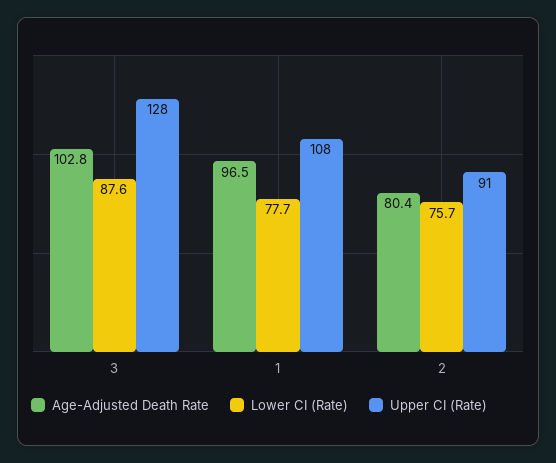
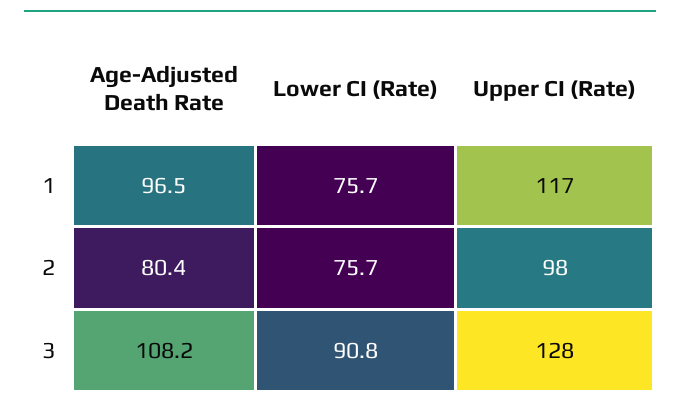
Age-Adjusted Death Rate, 3: 102.8 -> 108.2
Lower CI (Rate), 3: 87.6 -> 90.8
Lower CI (Rate), 1: 77.7 -> 75.7
Upper CI (Rate), 1: 108 -> 117
Upper CI (Rate), 2: 91 -> 98

